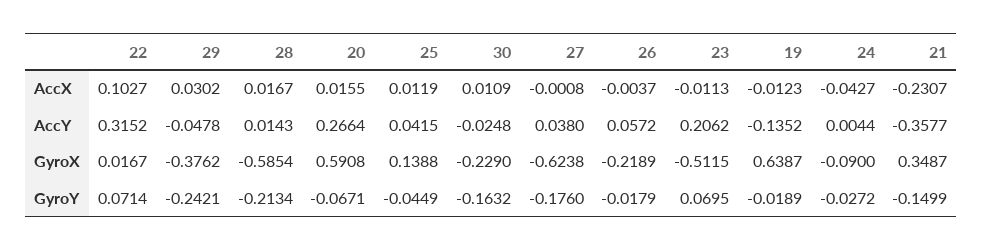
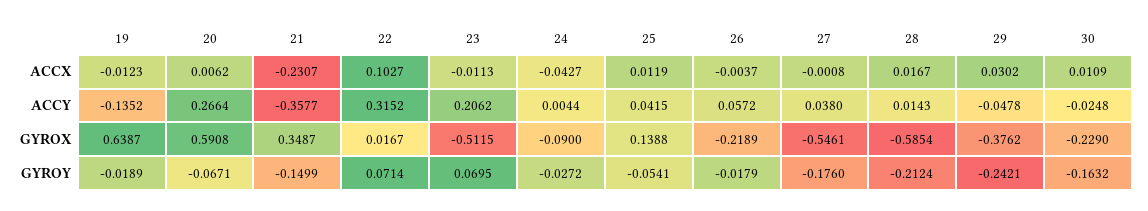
20, AccX: 0.0155 -> 0.0062
27, GyroX: -0.6238 -> -0.5461
28, GyroY: -0.2134 -> -0.2124
25, GyroY: -0.0449 -> -0.0541

